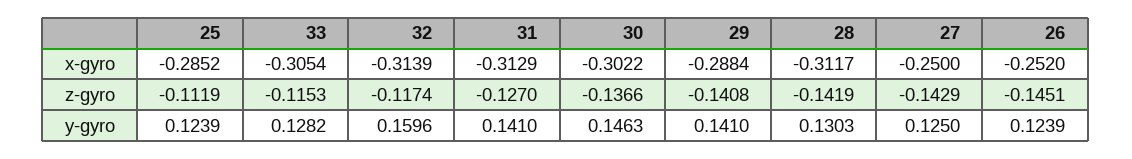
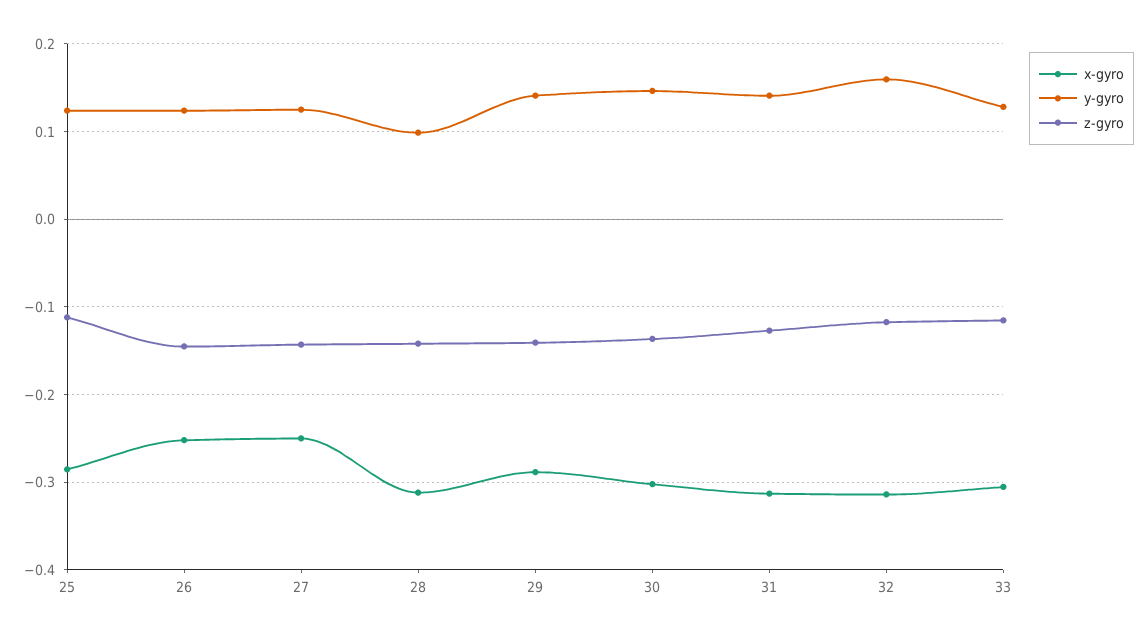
y-gyro, 28: 0.1303 -> 0.1

